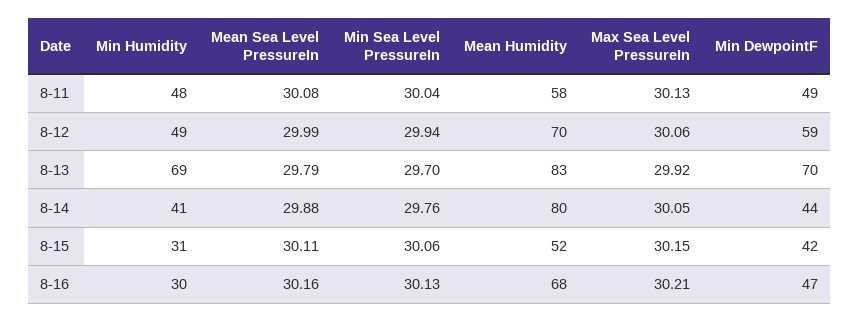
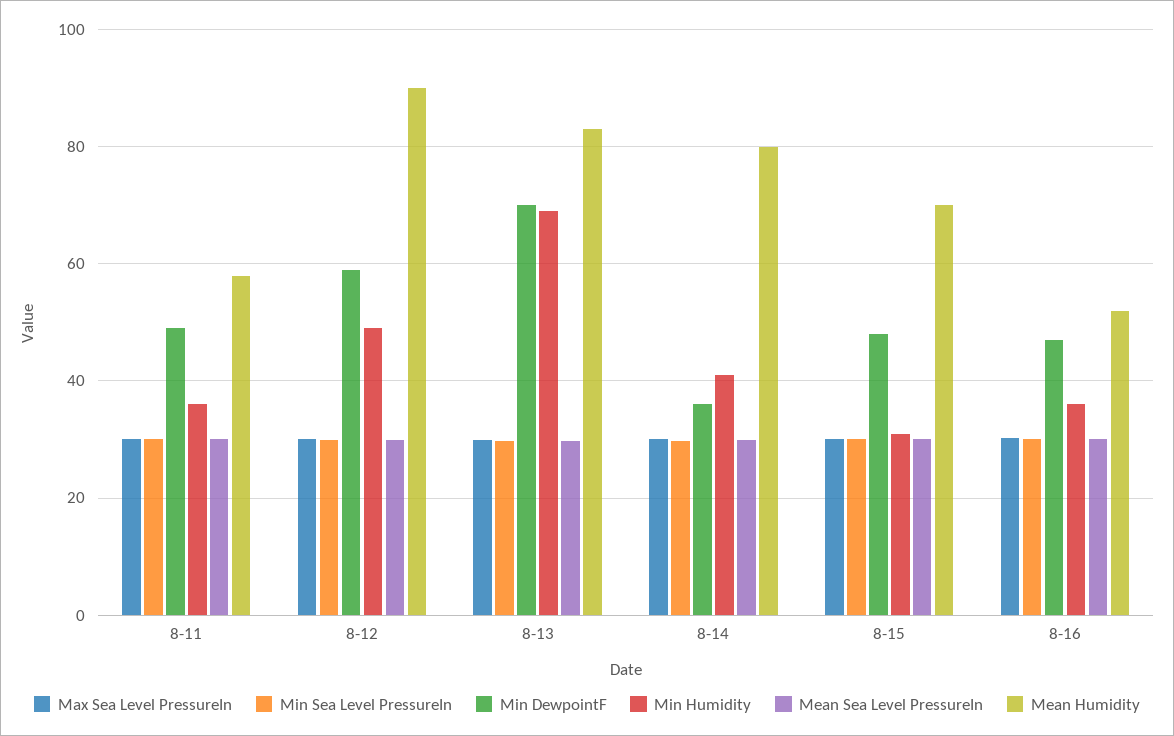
Min Humidity, 8-11: 48 -> 36
Mean Humidity, 8-12: 70 -> 90
Min DewpointF, 8-14: 44 -> 36
Mean Humidity, 8-15: 52 -> 70
Min DewpointF, 8-15: 42 -> 48
Min Humidity, 8-16: 30 -> 36
Mean Humidity, 8-16: 68 -> 52

